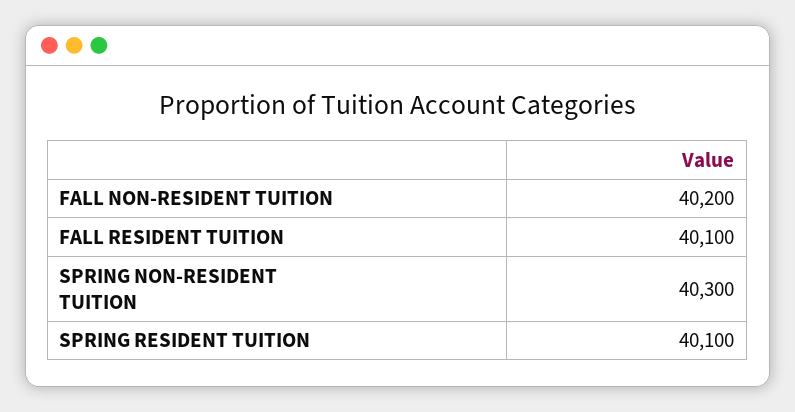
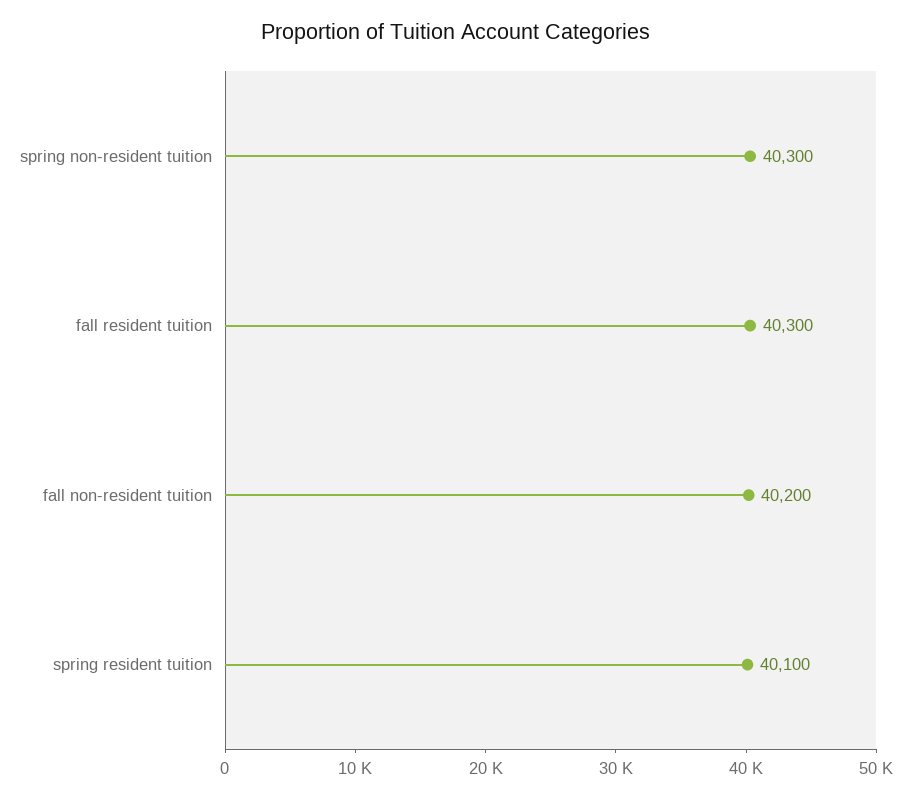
FALL RESIDENT TUITION: 40100 -> 40300

